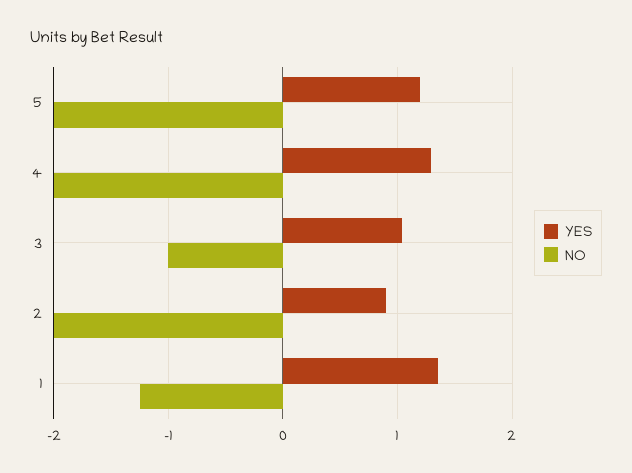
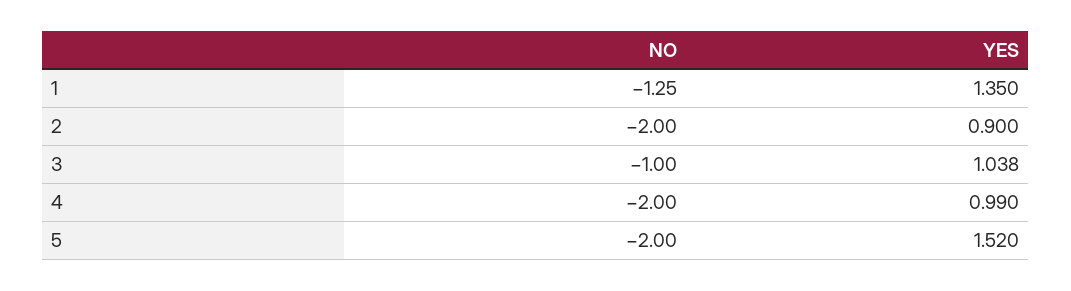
YES, 5: 1.2 -> 1.52
YES, 4: 1.3 -> 0.99

